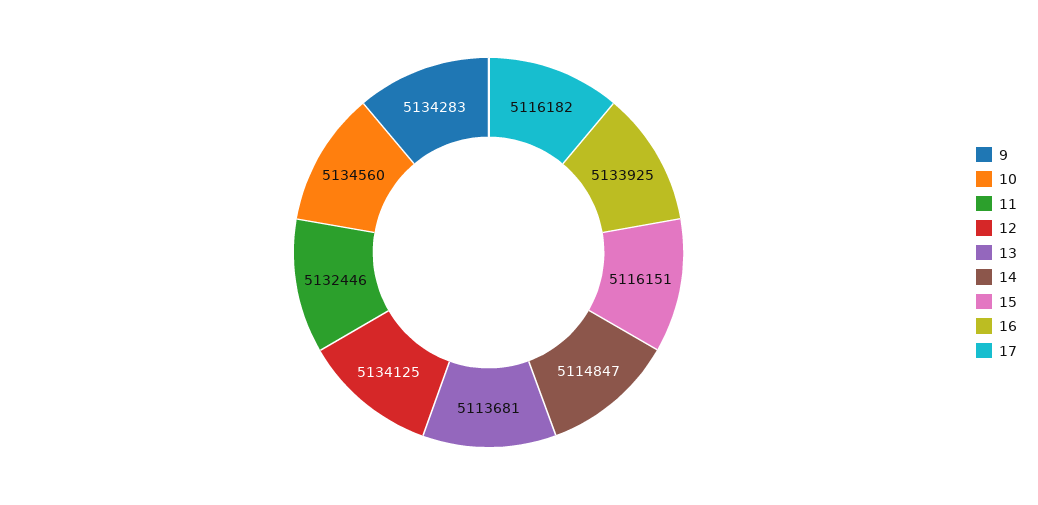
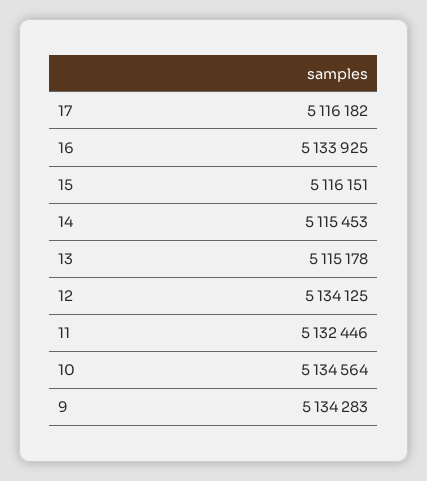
10: 5134560 -> 5134564
13: 5113681 -> 5115178
14: 5114847 -> 5115453

